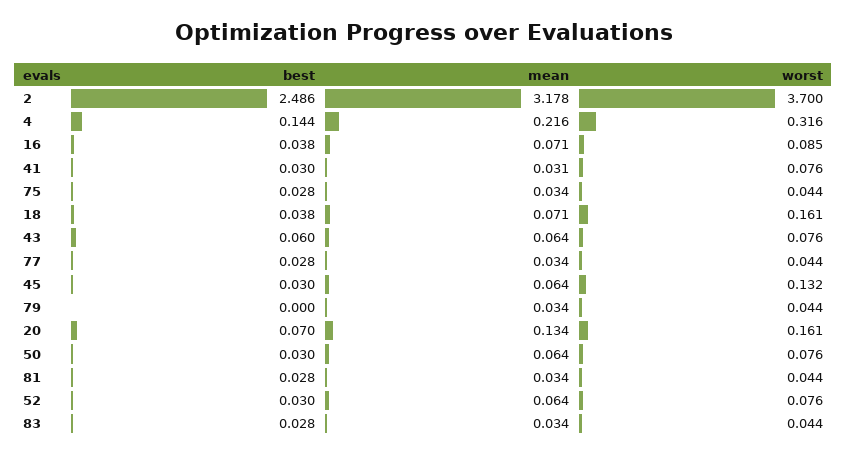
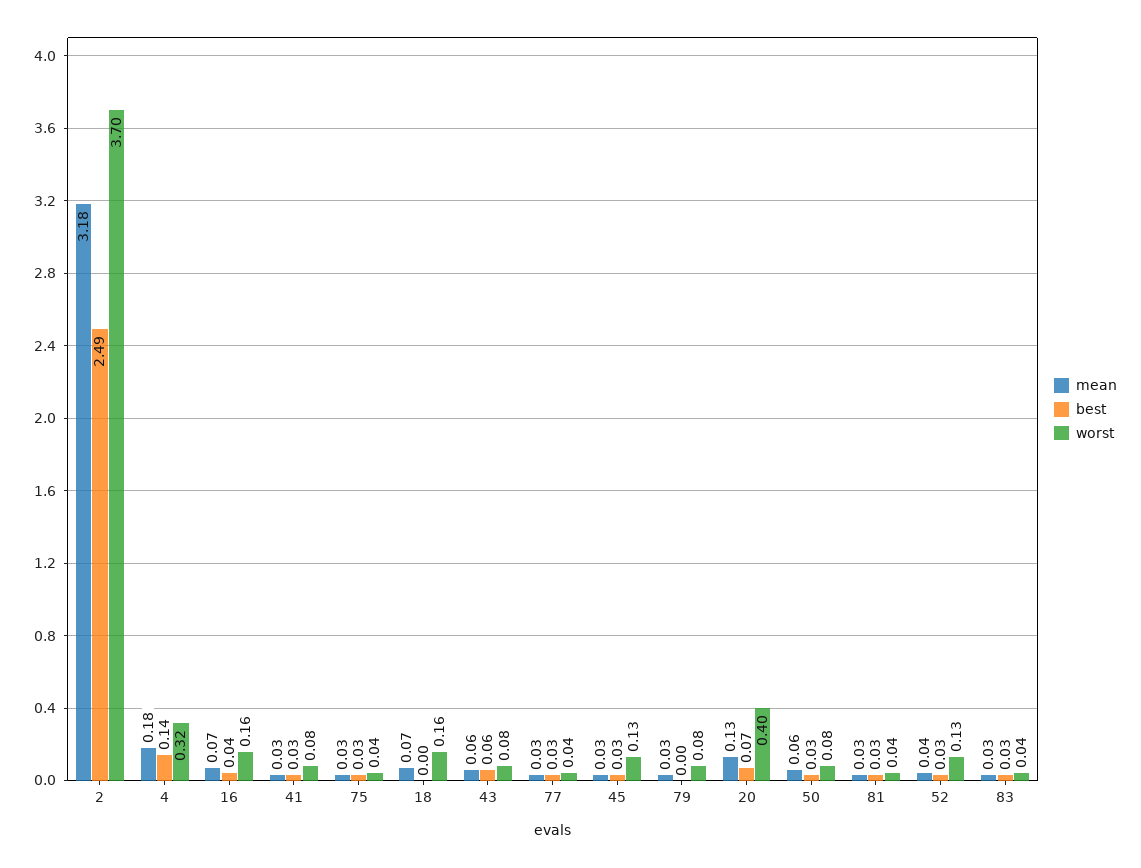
mean, 4: 0.216 -> 0.18
worst, 16: 0.085 -> 0.16
best, 18: 0.038 -> 0
mean, 45: 0.064 -> 0.03
worst, 79: 0.044 -> 0.08
worst, 20: 0.161 -> 0.4
mean, 52: 0.064 -> 0.04
worst, 52: 0.076 -> 0.13

